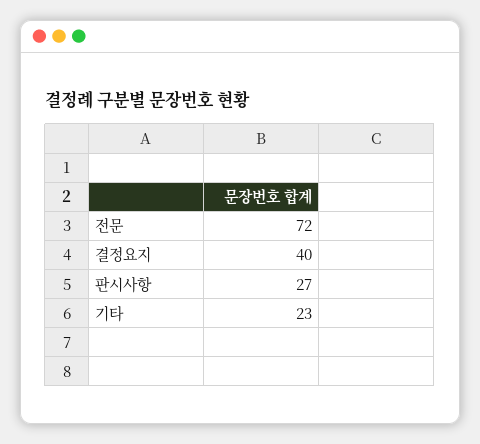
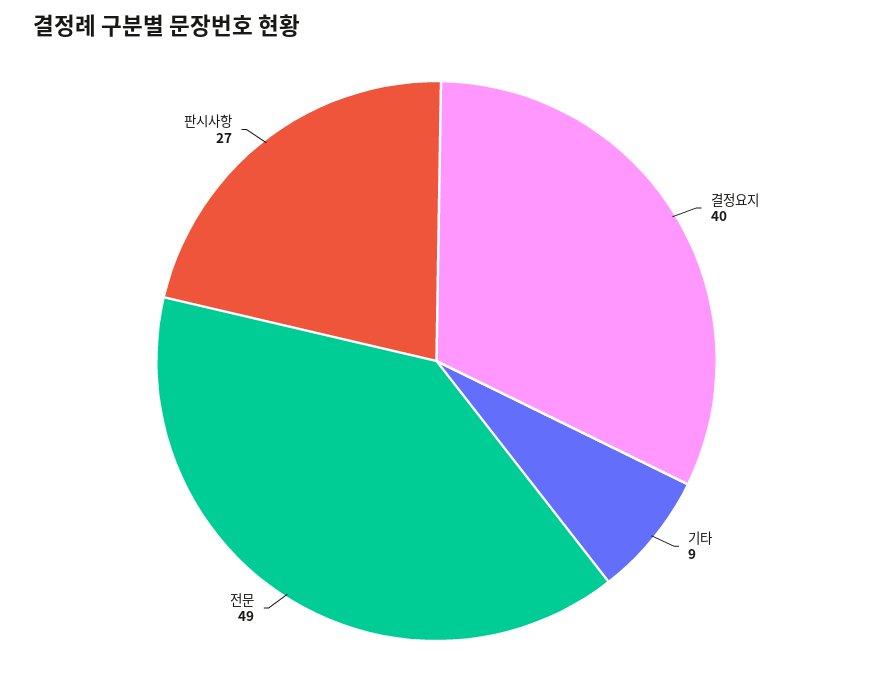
전문: 72 -> 49
기타: 23 -> 9

